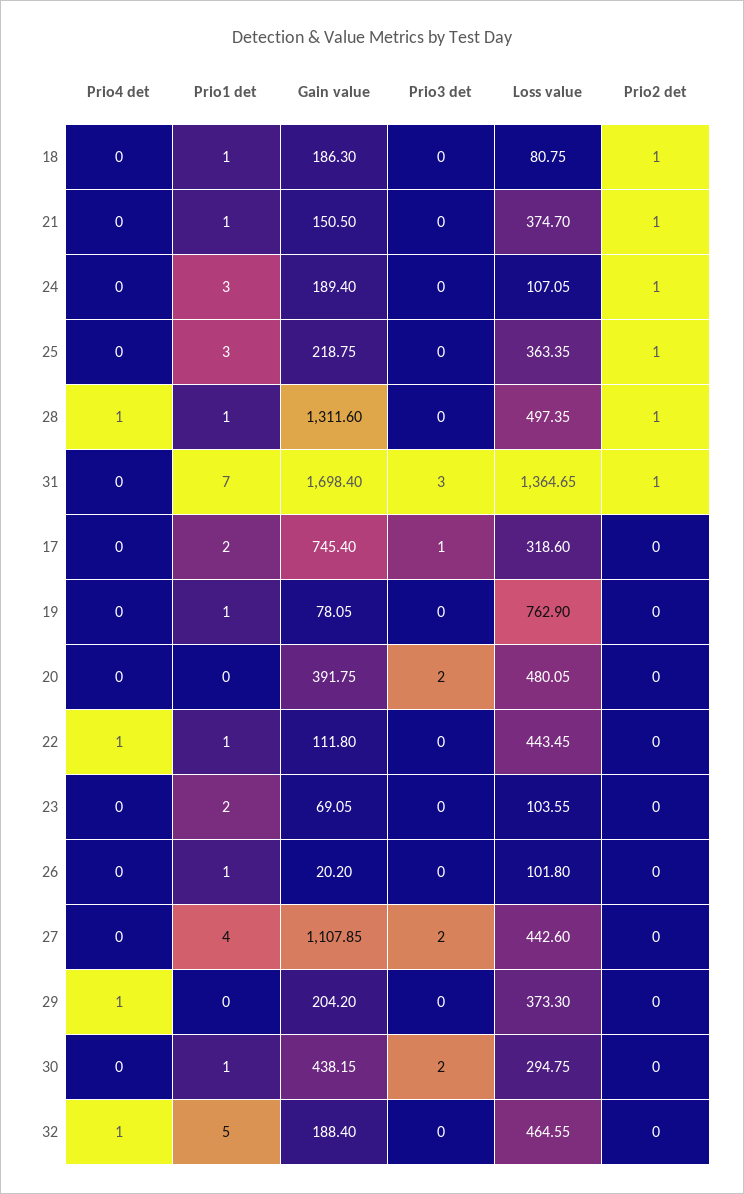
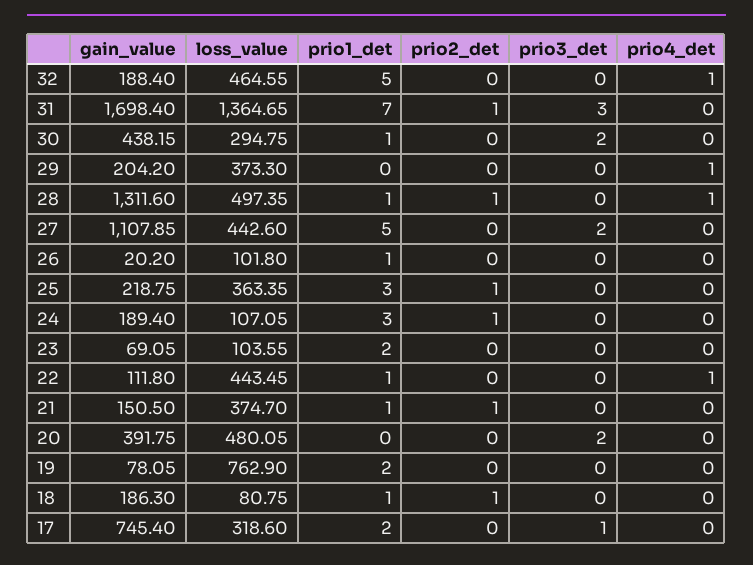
Prio1 det, 19: 1 -> 2
Prio1 det, 27: 4 -> 5

